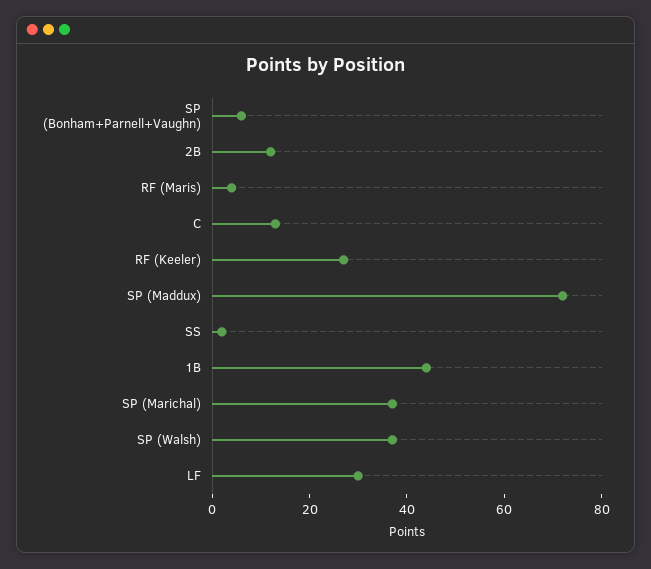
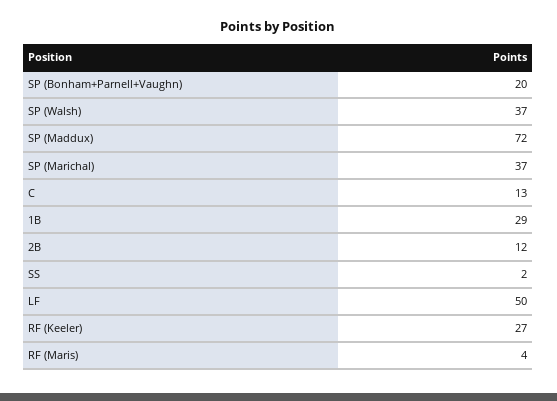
SP (Bonham+Parnell+Vaughn): 5 -> 20
1B: 45 -> 29
LF: 30 -> 50

